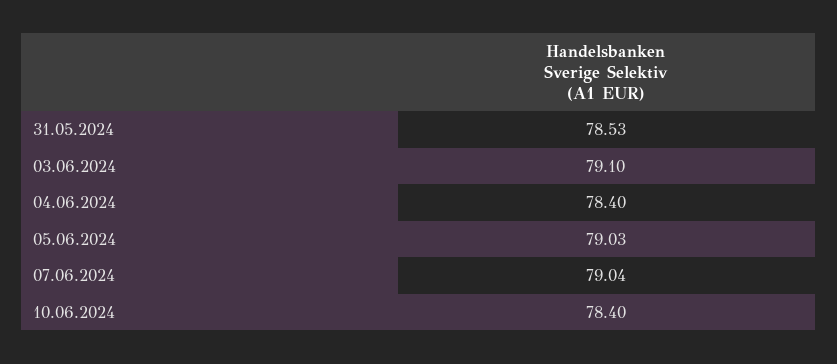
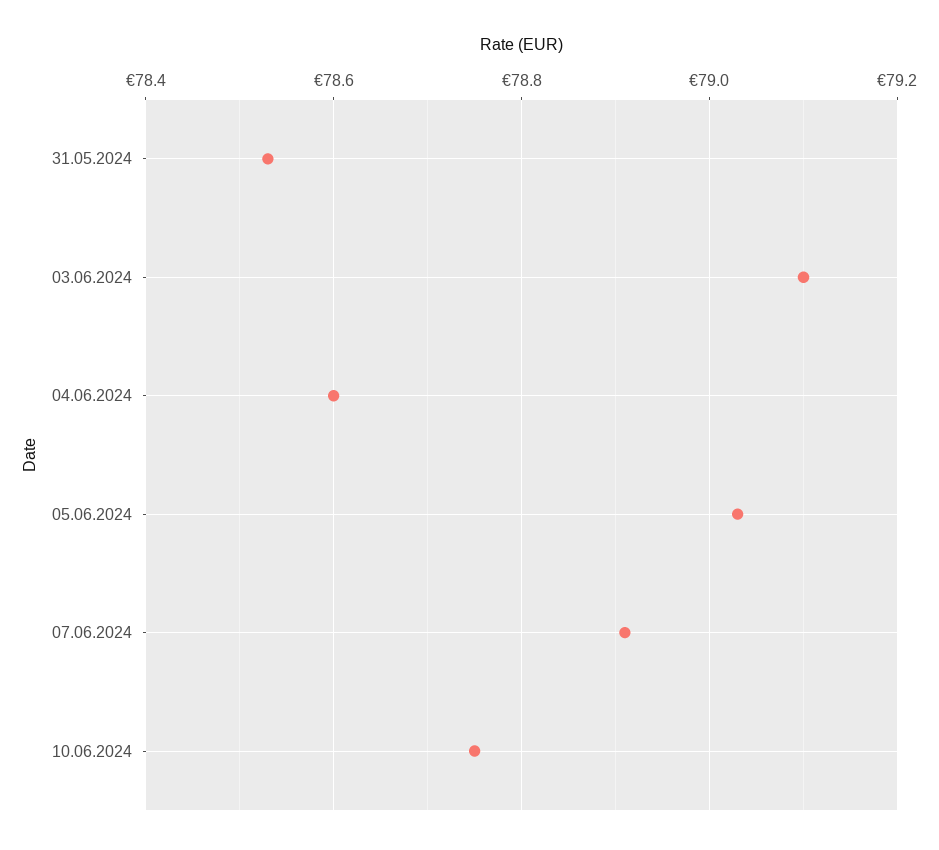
04.06.2024: 78.4 -> 78.6
07.06.2024: 79.04 -> 78.9
10.06.2024: 78.4 -> 78.75

